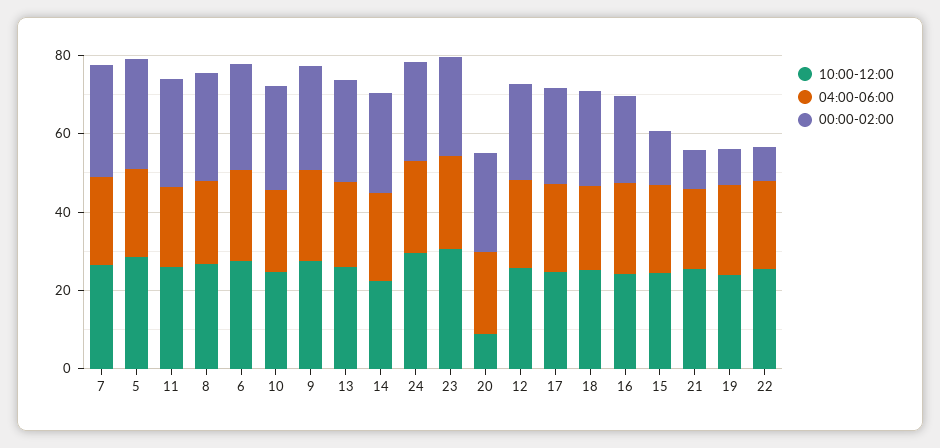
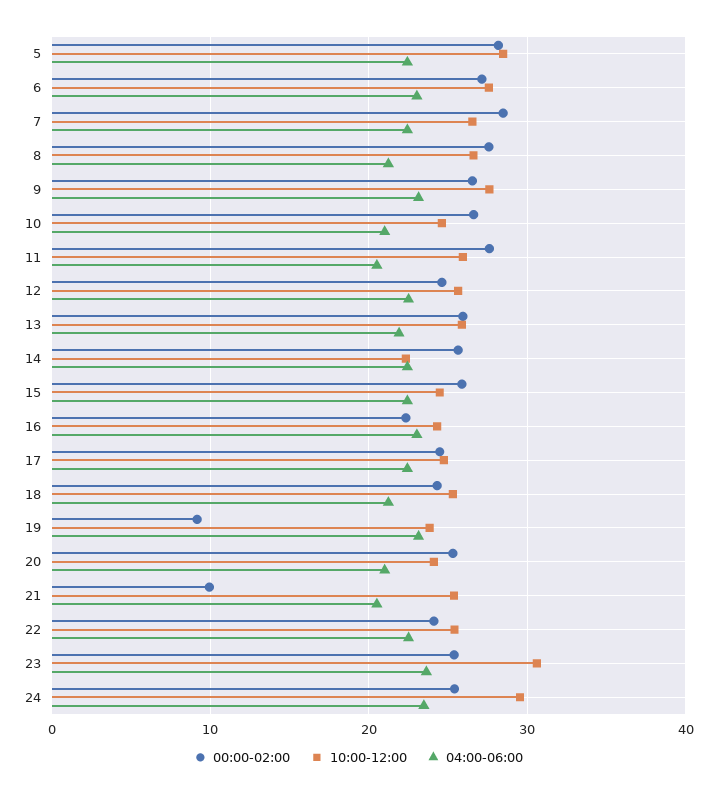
10:00-12:00, 20: 10 -> 24
00:00-02:00, 15: 15 -> 26
00:00-02:00, 22: 10 -> 24

